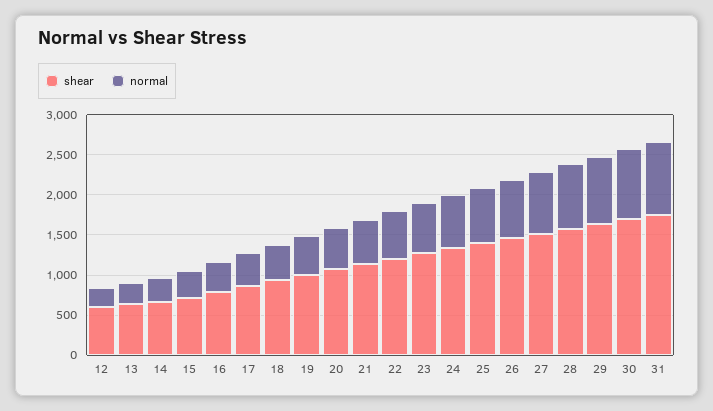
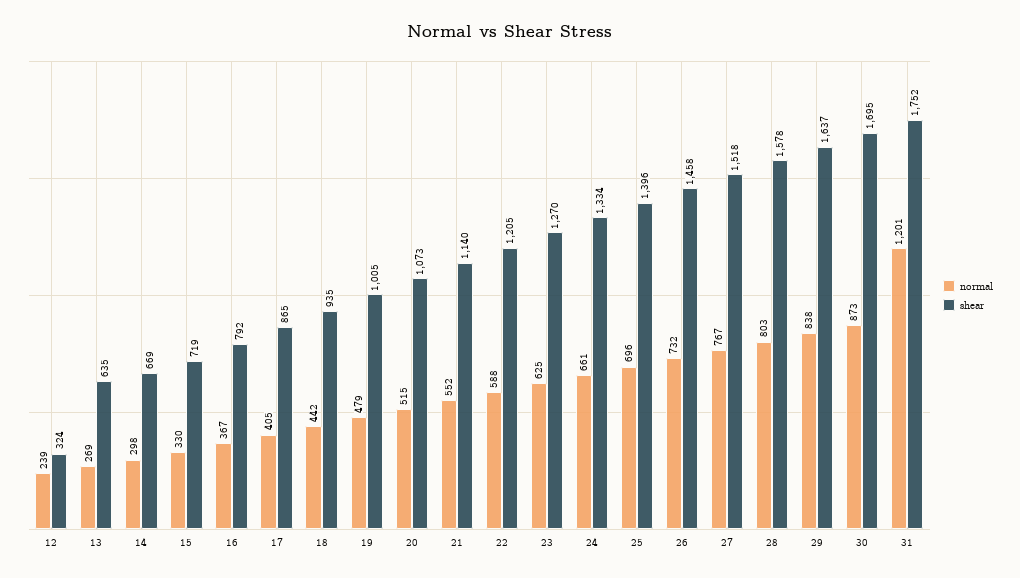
shear, 12: 600 -> 324
normal, 31: 900 -> 1201

